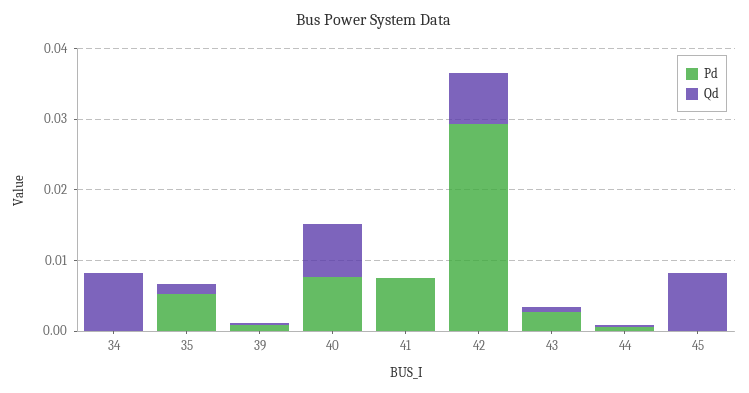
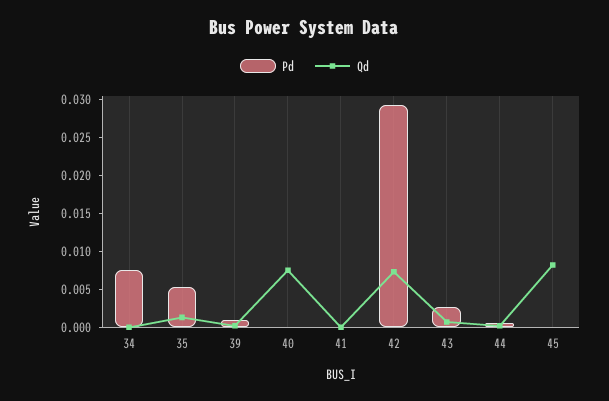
Pd, 34: 0 -> 0.0075
Qd, 34: 0.008 -> 0
Pd, 40: 0.008 -> 0
Pd, 41: 0.008 -> 0

